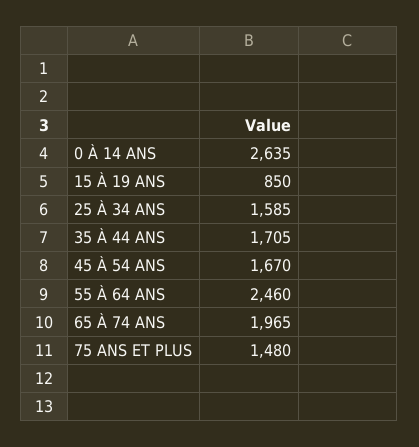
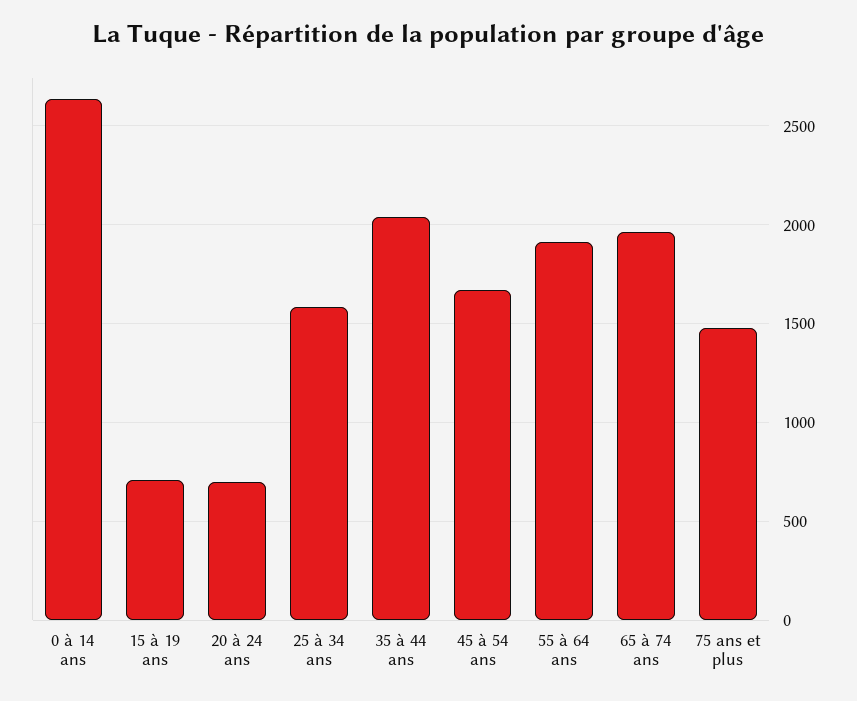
15 À 19 ANS: 850 -> 700
35 À 44 ANS: 1705 -> 2050
55 À 64 ANS: 2460 -> 1900
20 à 24 ans: none -> 700

